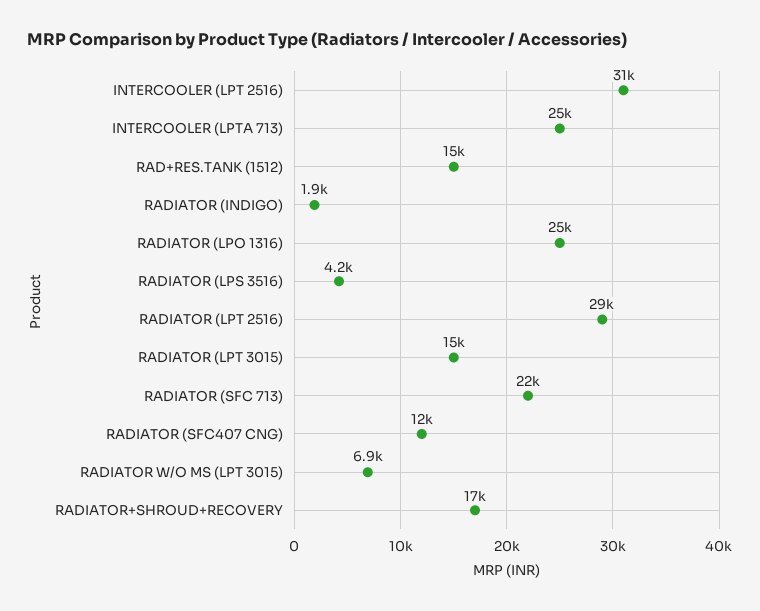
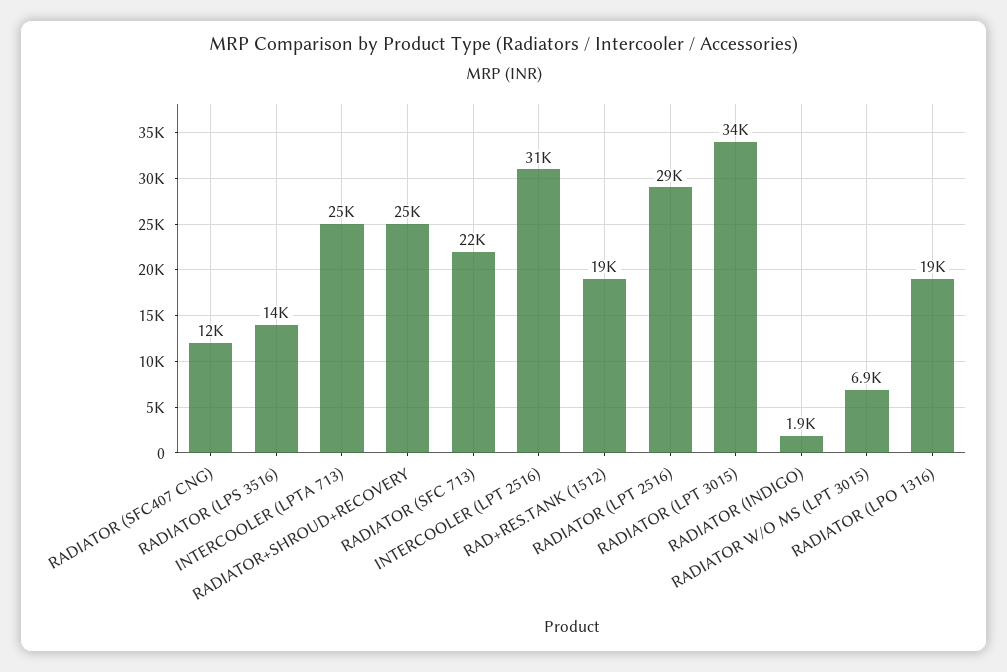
RAD+RES.TANK (1512): 15000 -> 19000
RADIATOR (LPO 1316): 25000 -> 19000
RADIATOR (LPS 3516): 4200 -> 14000
RADIATOR (LPT 3015): 15000 -> 34000
RADIATOR+SHROUD+RECOVERY: 17000 -> 25000

